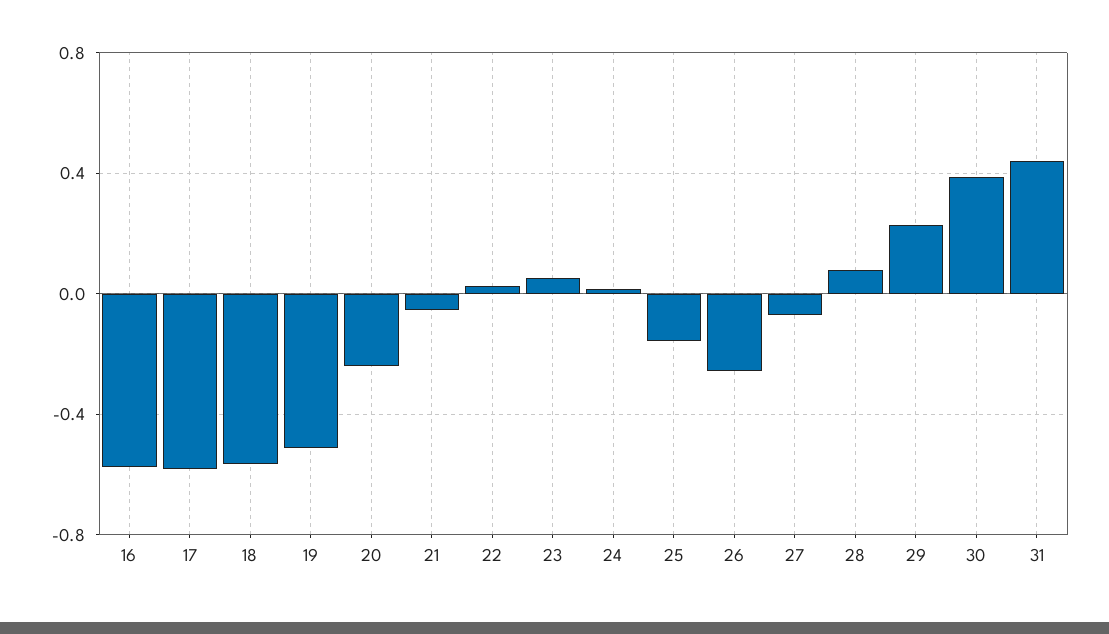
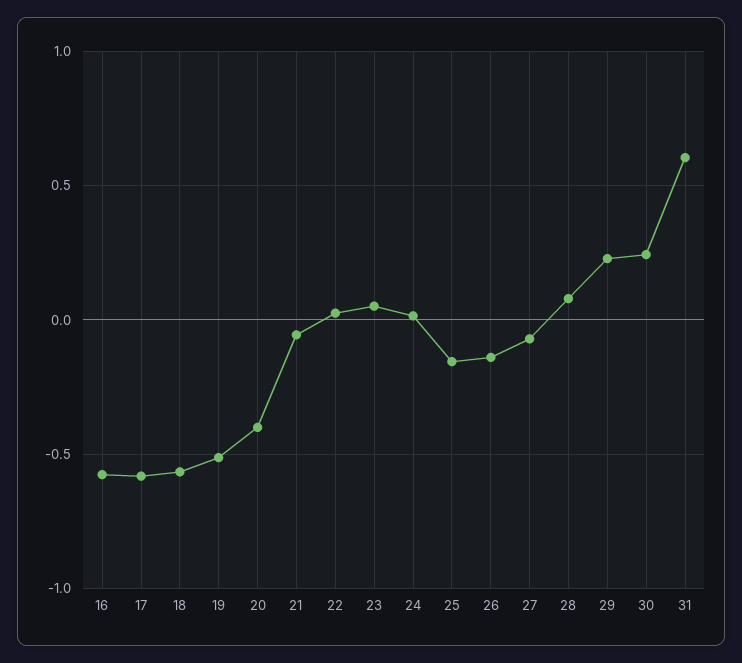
20: -0.25 -> -0.4
26: -0.25 -> -0.15
30: 0.4 -> 0.25
31: 0.45 -> 0.6

